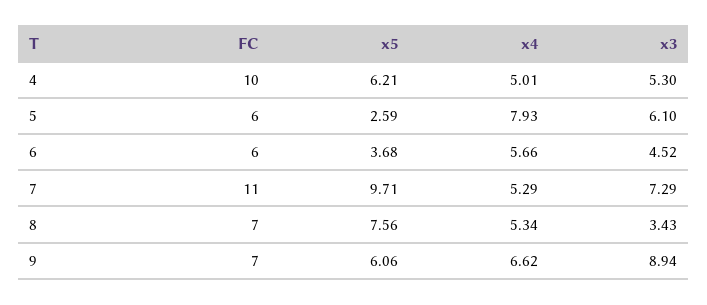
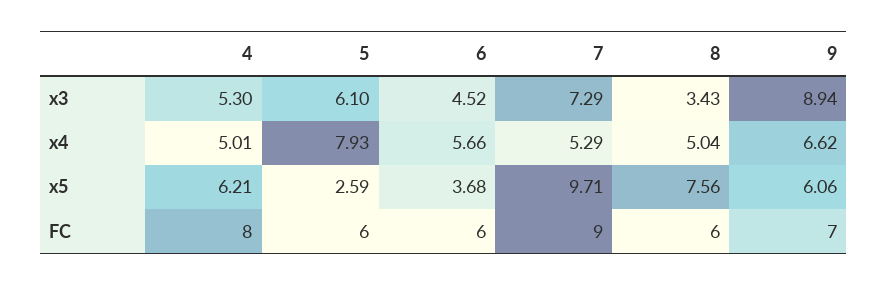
FC, 4: 10 -> 8
FC, 7: 11 -> 9
FC, 8: 7 -> 6
x4, 8: 5.34 -> 5.04

